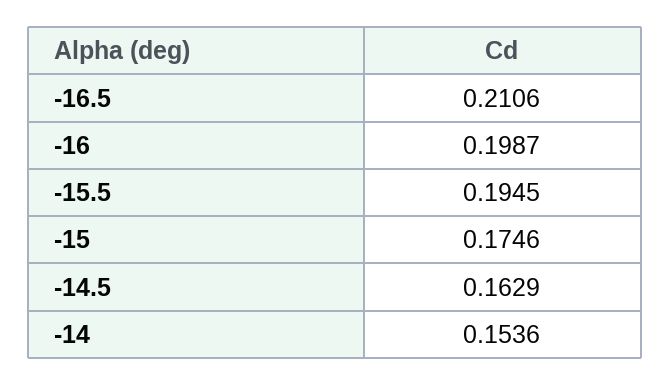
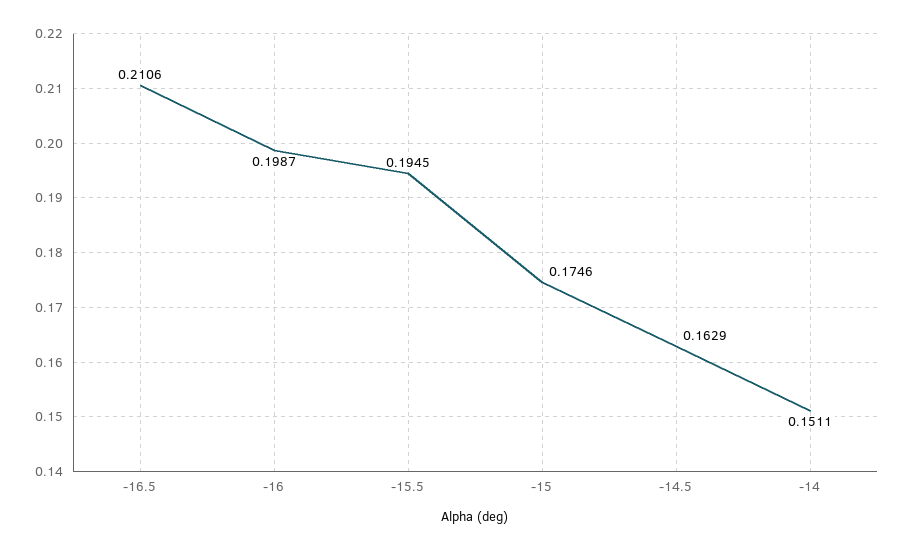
-14: 0.1536 -> 0.1511

